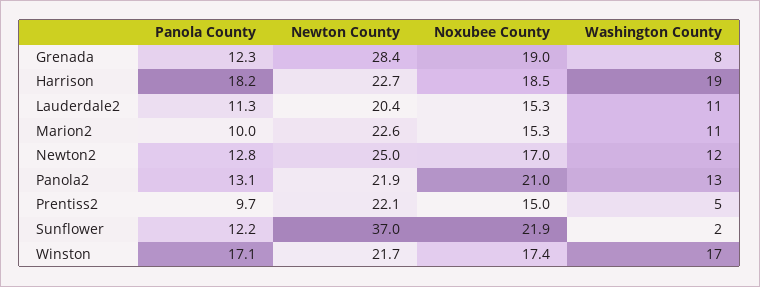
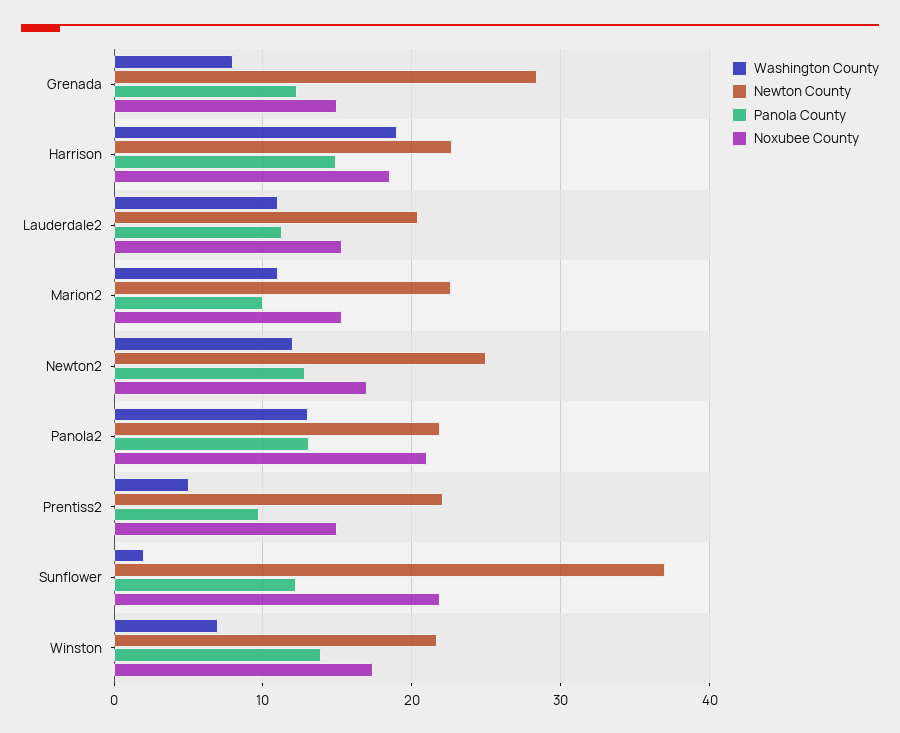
Noxubee County, Grenada: 19 -> 15
Panola County, Harrison: 18.2 -> 15
Panola County, Winston: 17.1 -> 14
Washington County, Winston: 17 -> 7

